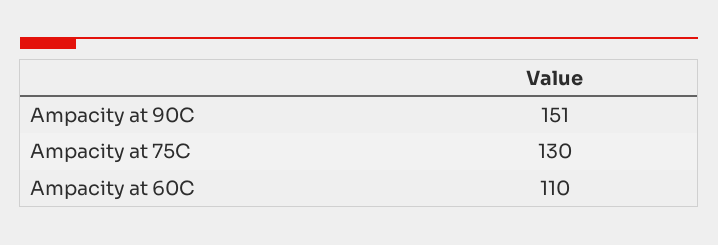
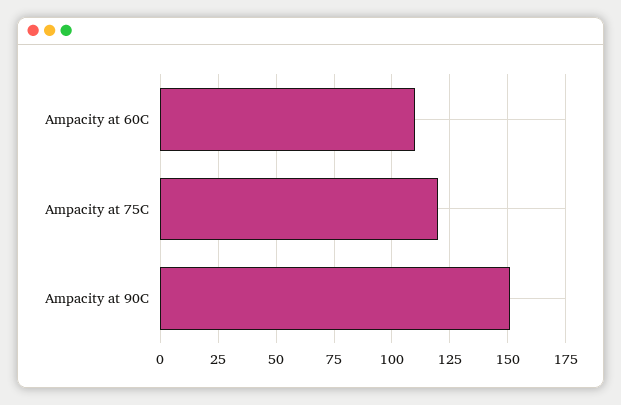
Ampacity at 75C: 130 -> 120

